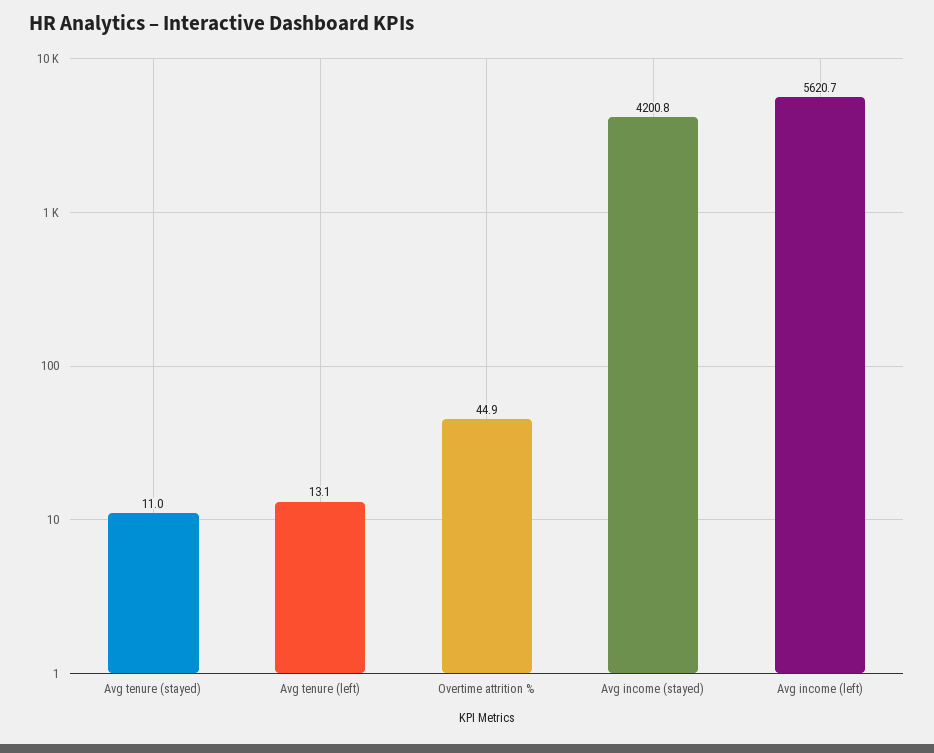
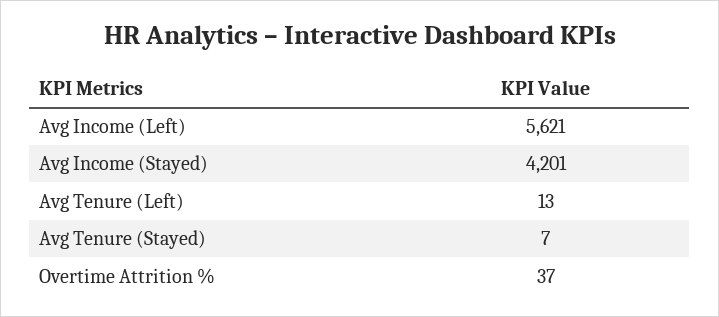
Avg tenure (stayed): 11 -> 7
Overtime attrition %: 44.9 -> 37

